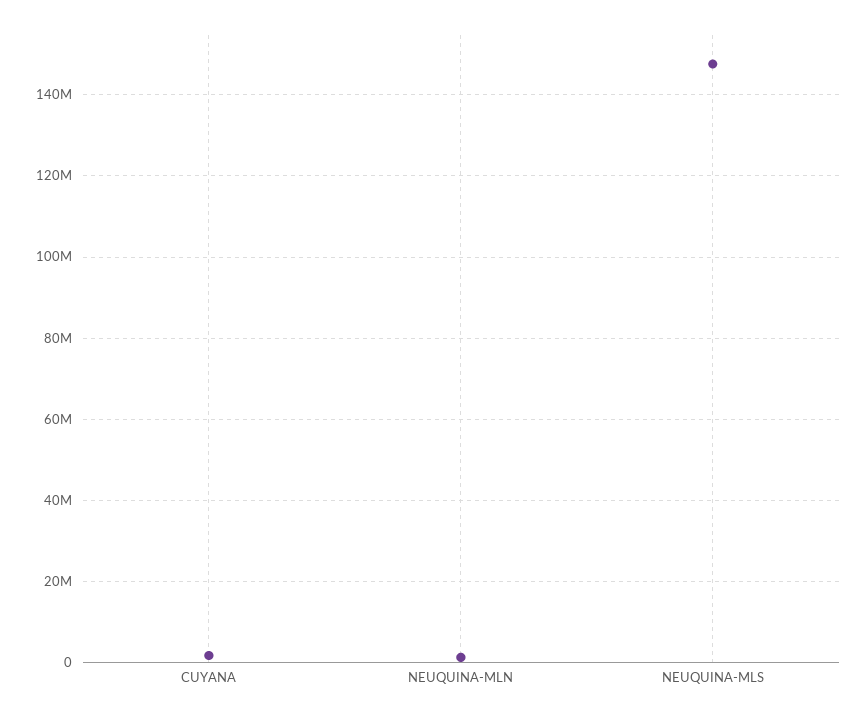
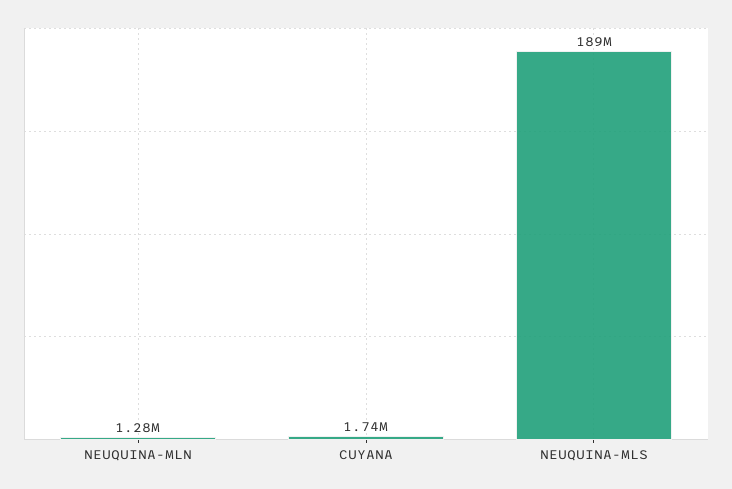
NEUQUINA-MLS: 148000000 -> 189000000

